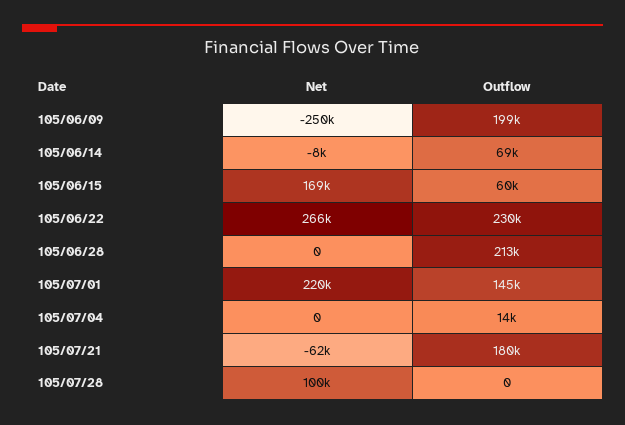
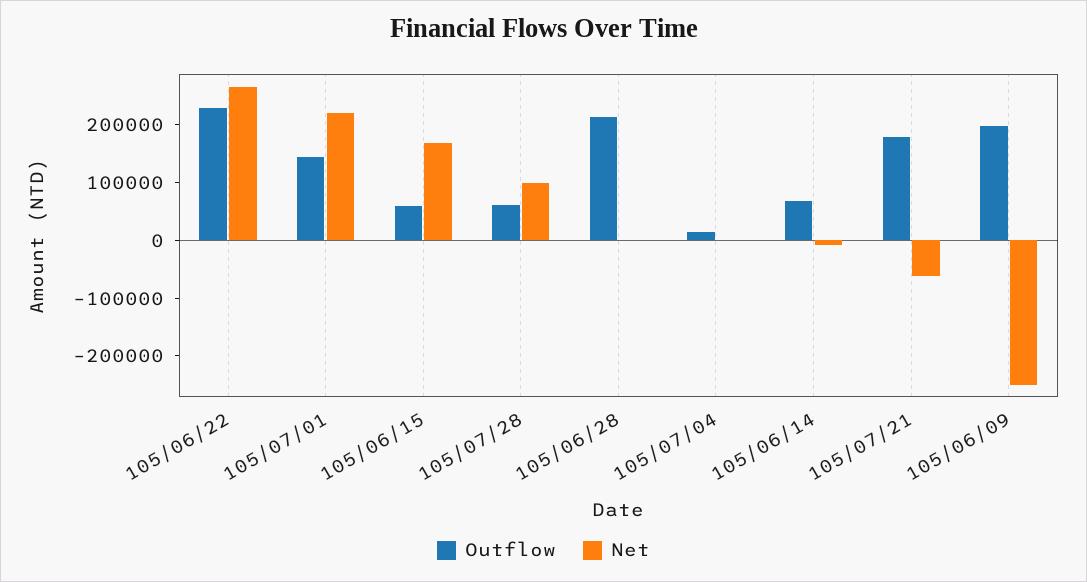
Outflow, 105/07/28: 0 -> 60000

